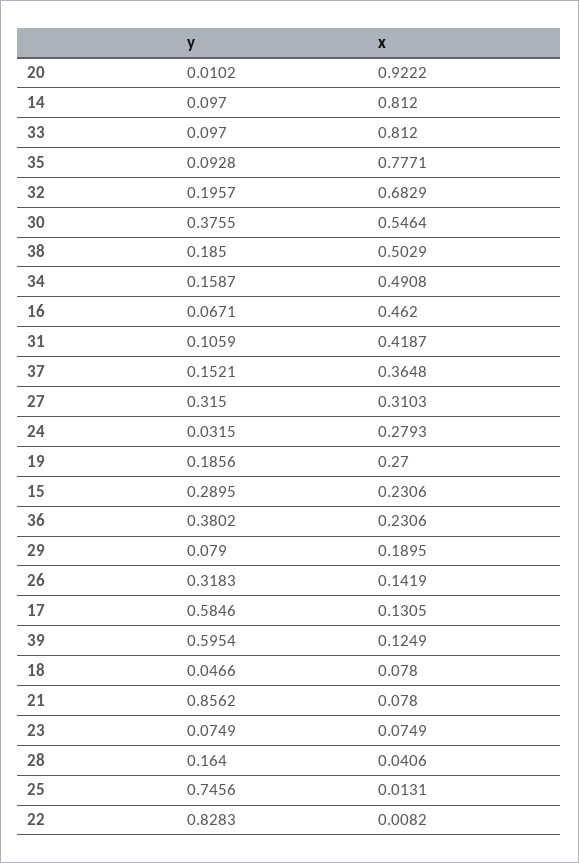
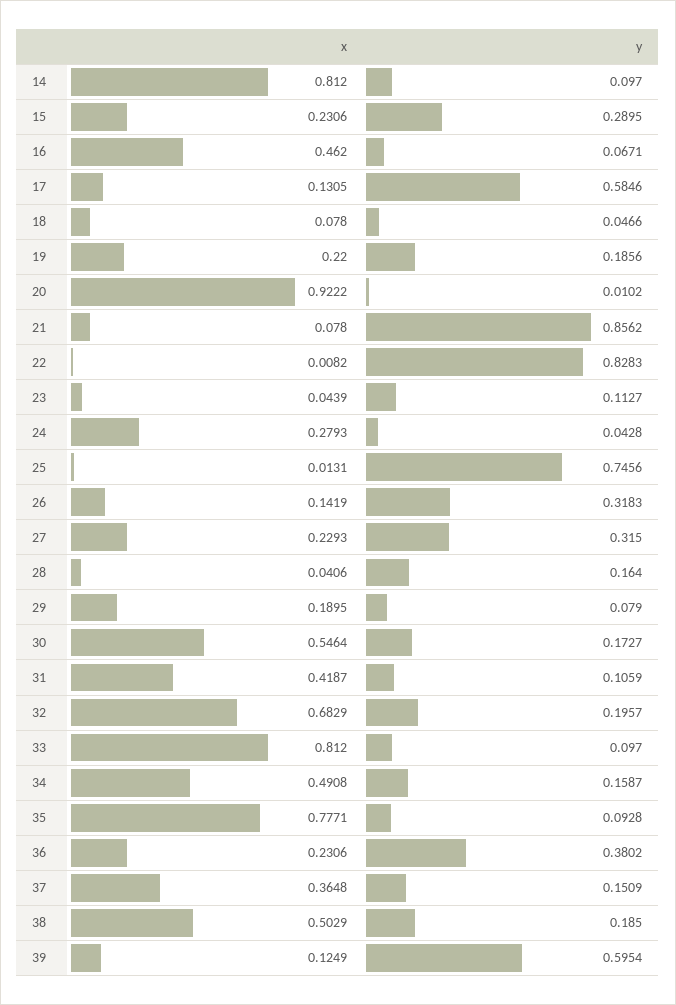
y, 30: 0.3755 -> 0.1727
y, 37: 0.1521 -> 0.1509
x, 27: 0.3103 -> 0.2293
y, 24: 0.0315 -> 0.0428
x, 19: 0.27 -> 0.22
y, 23: 0.0749 -> 0.1127
x, 23: 0.0749 -> 0.0439

